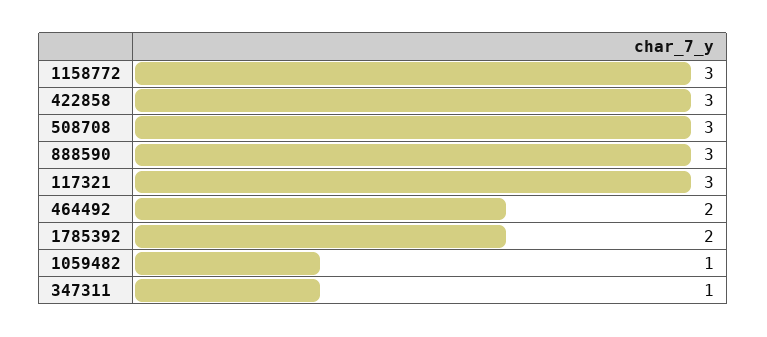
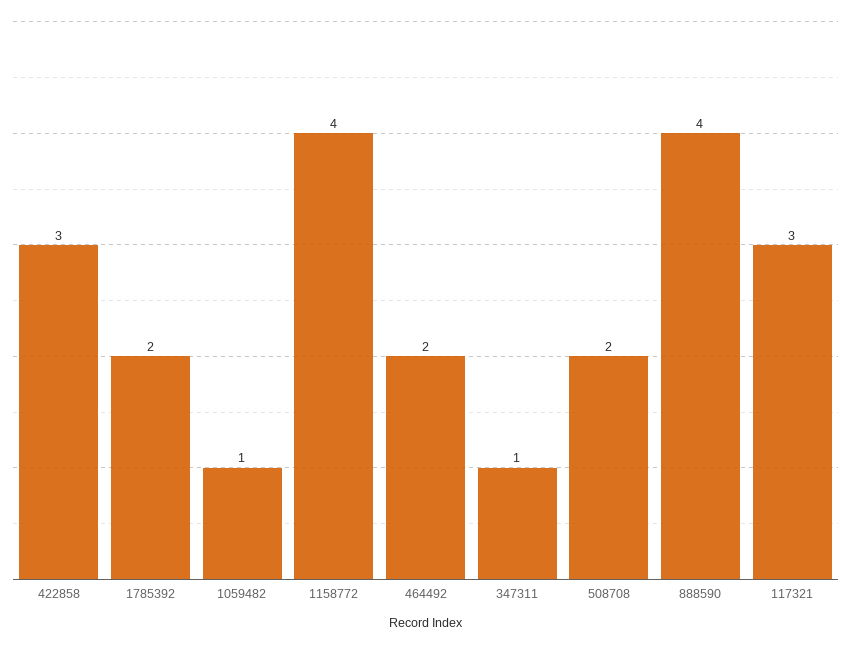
1158772: 3 -> 4
508708: 3 -> 2
888590: 3 -> 4

